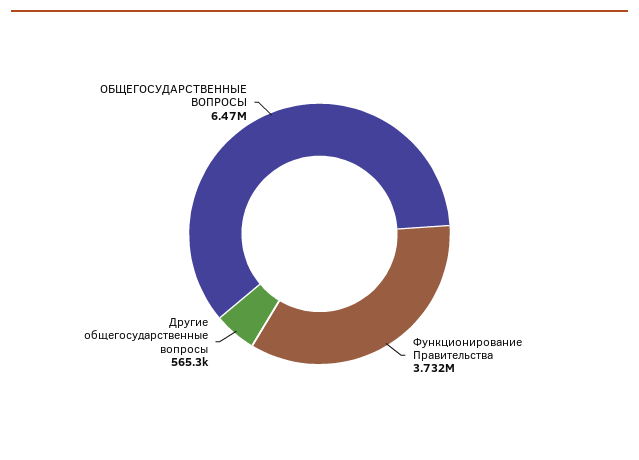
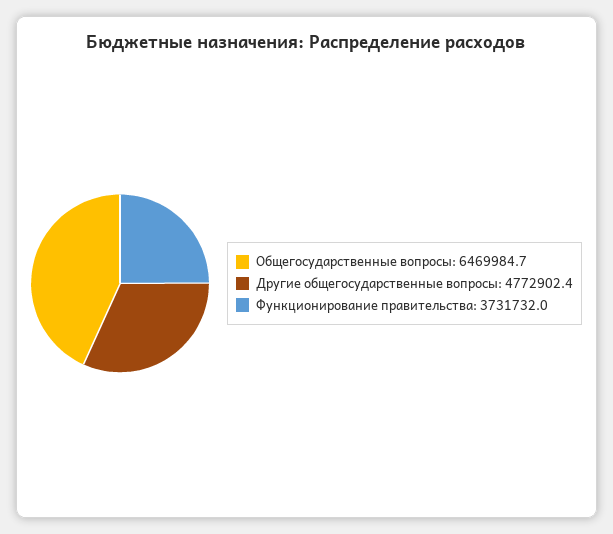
Другие общегосударственные вопросы: 565300 -> 4772902.4

